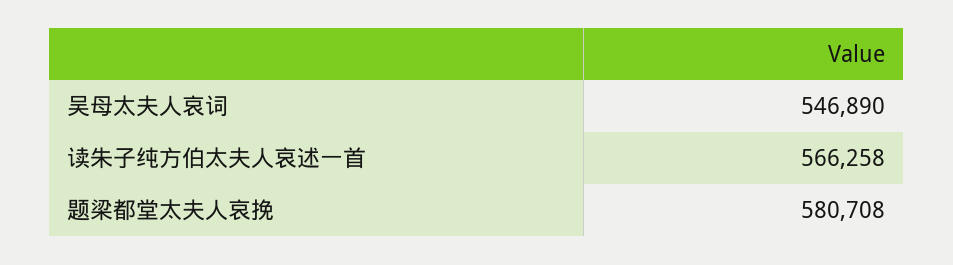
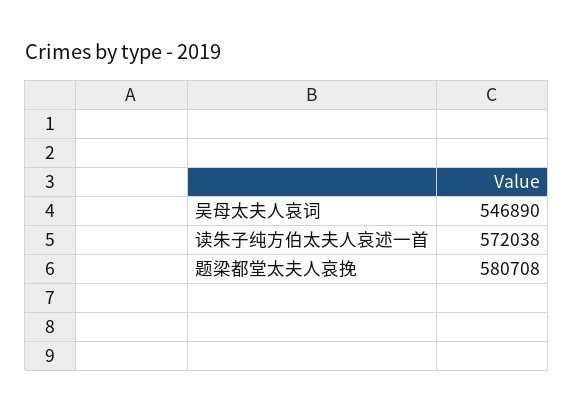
读朱子纯方伯太夫人哀述一首: 566258 -> 572038

